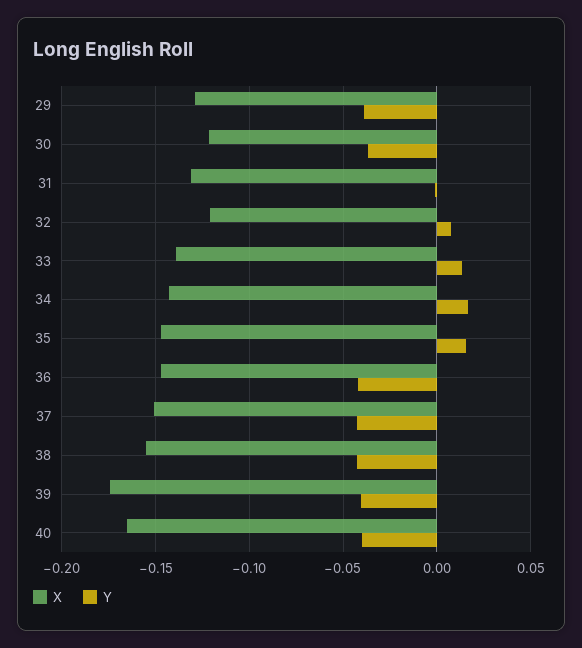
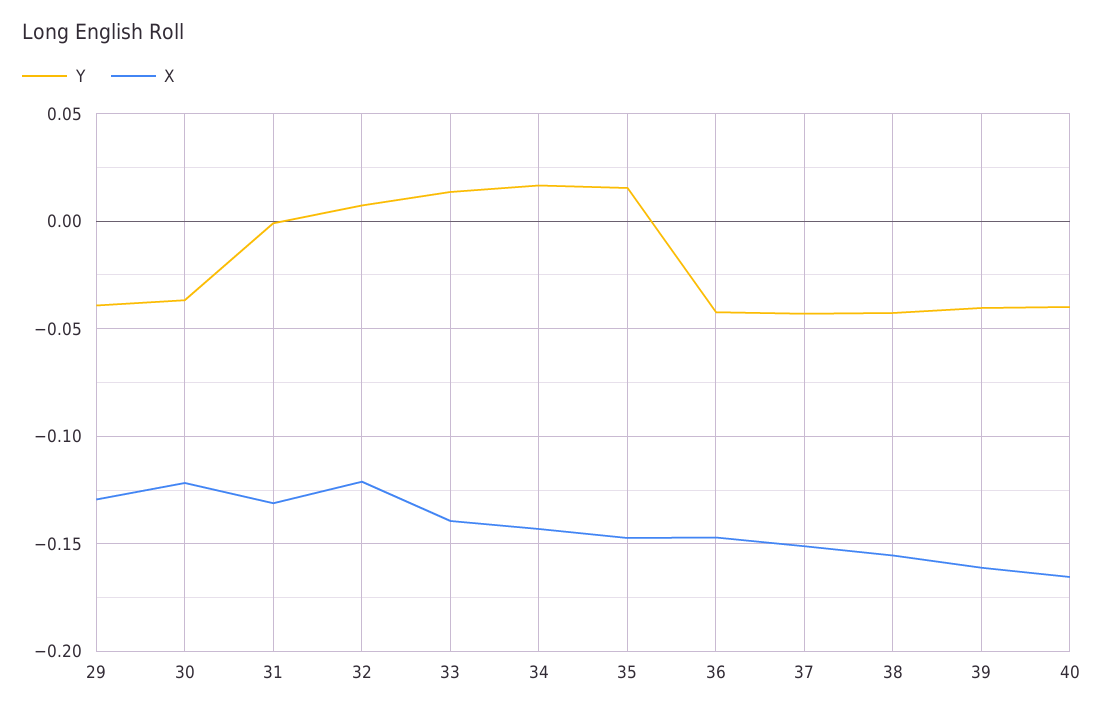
X, 39: -0.175 -> -0.16

